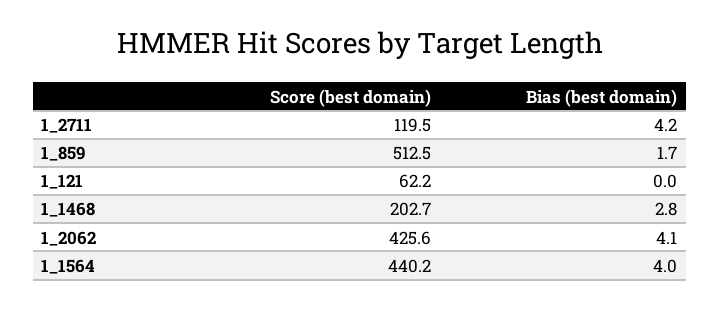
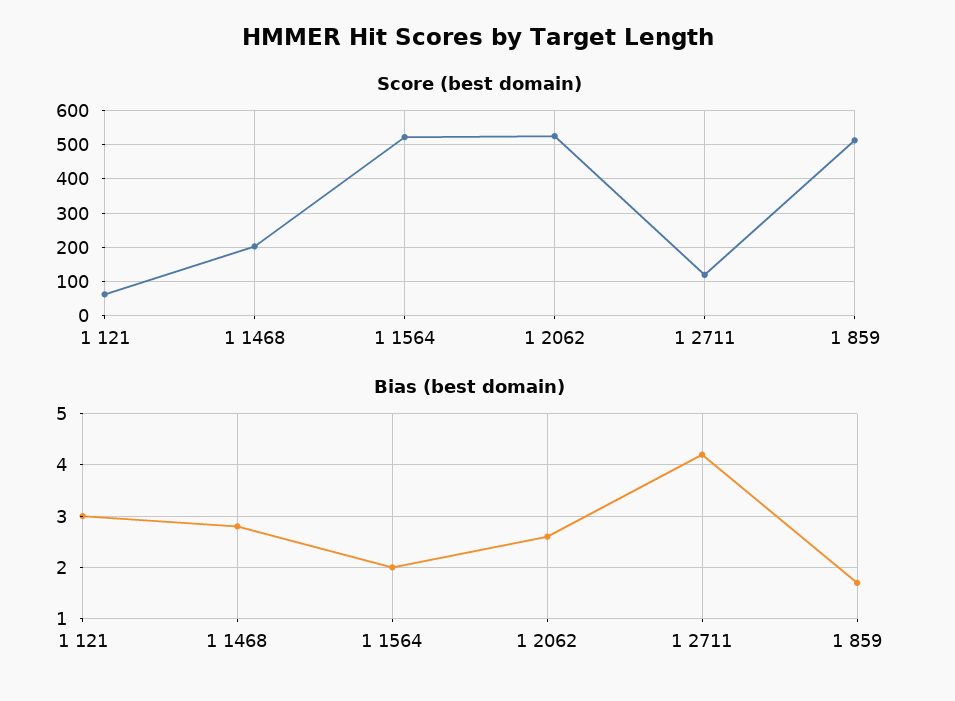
Bias (best domain), 1_121: 0 -> 3
Score (best domain), 1_2062: 425.6 -> 520
Bias (best domain), 1_2062: 4.1 -> 2.5
Score (best domain), 1_1564: 440.2 -> 520
Bias (best domain), 1_1564: 4 -> 2

